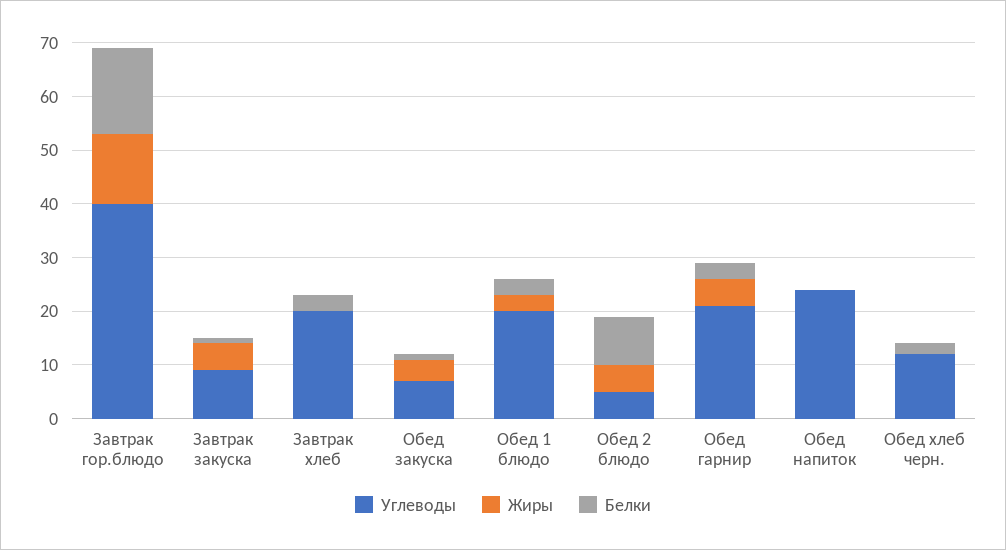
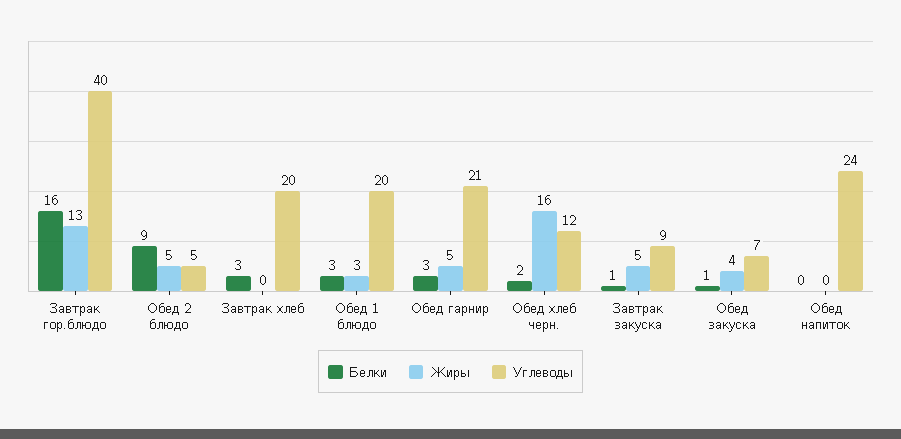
Жиры, Обед хлеб черн.: 0 -> 16

